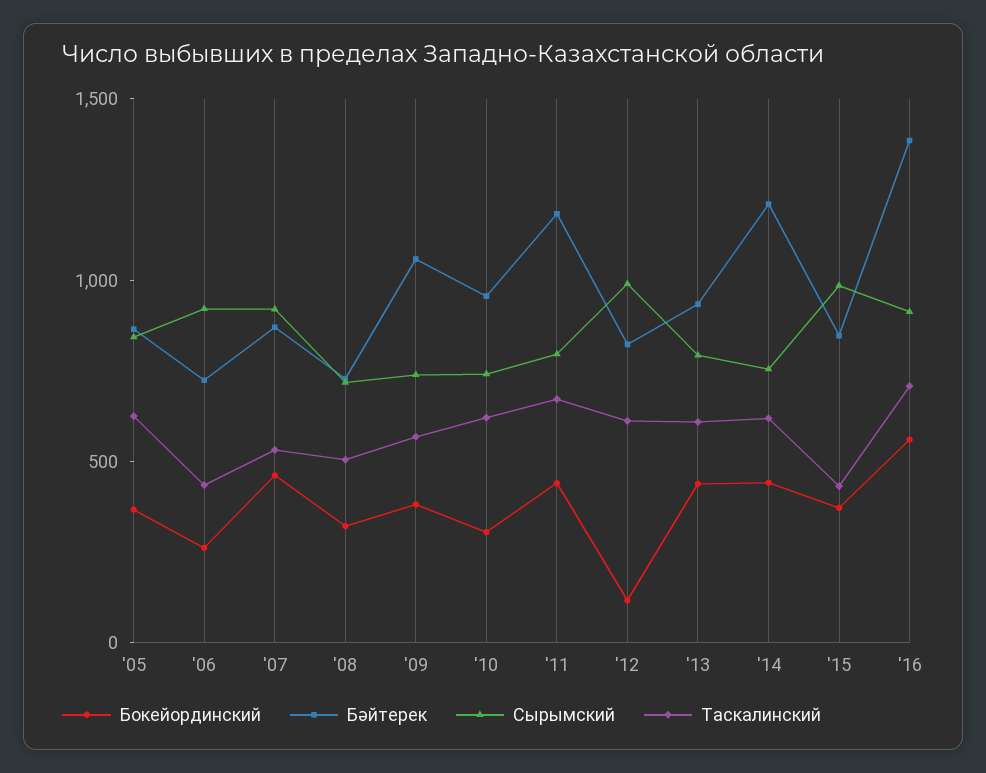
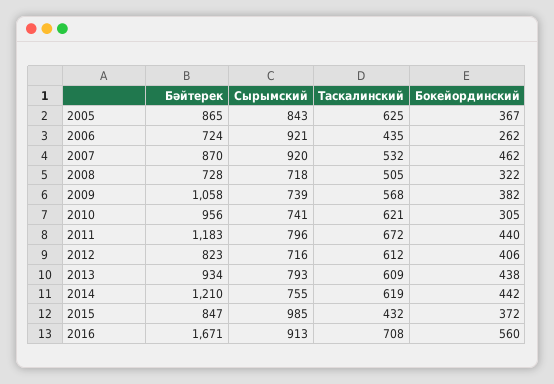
Бокейординский, '12: 100 -> 406
Сырымский, '12: 1000 -> 716
Бәйтерек, '16: 1400 -> 1671

